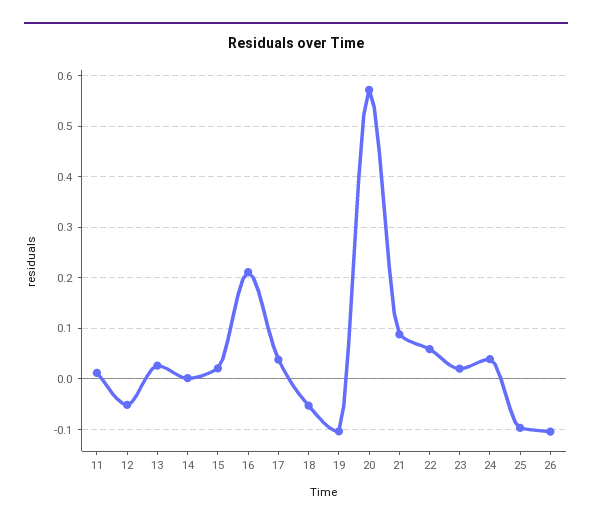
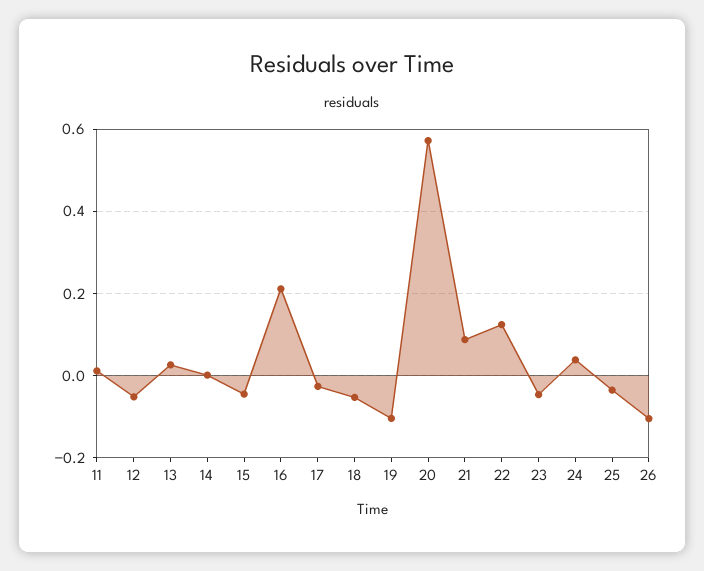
15: 0.02 -> -0.04
17: 0.04 -> -0.02
22: 0.06 -> 0.12
23: 0.02 -> -0.04
25: -0.1 -> -0.04

